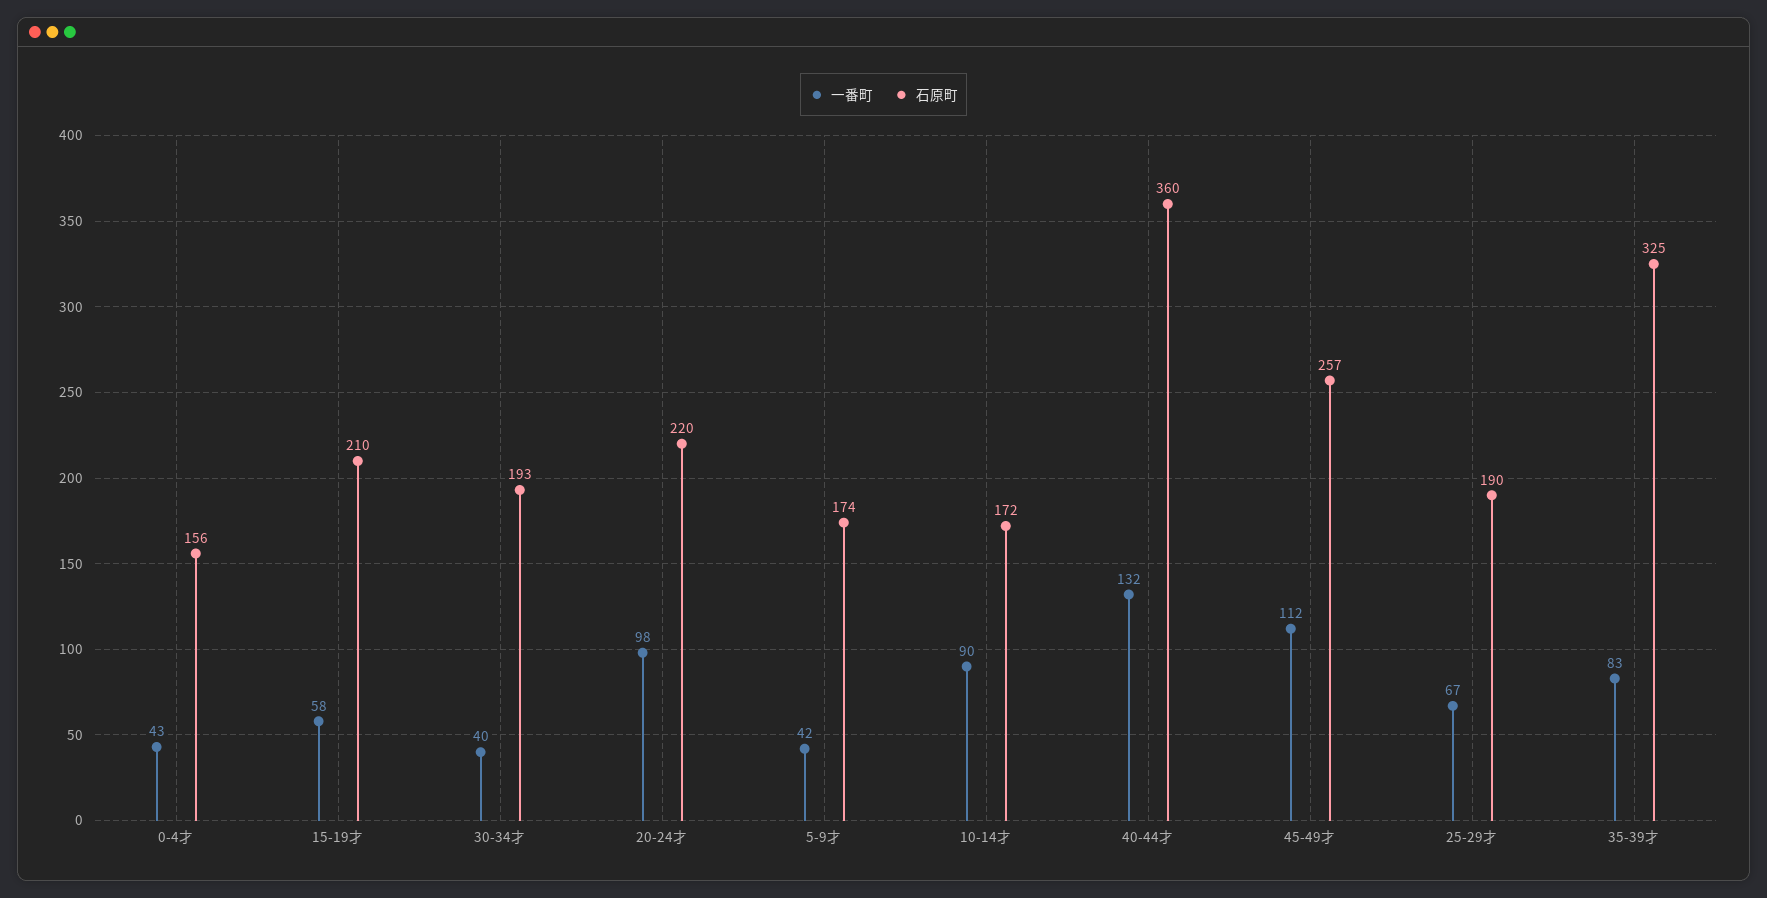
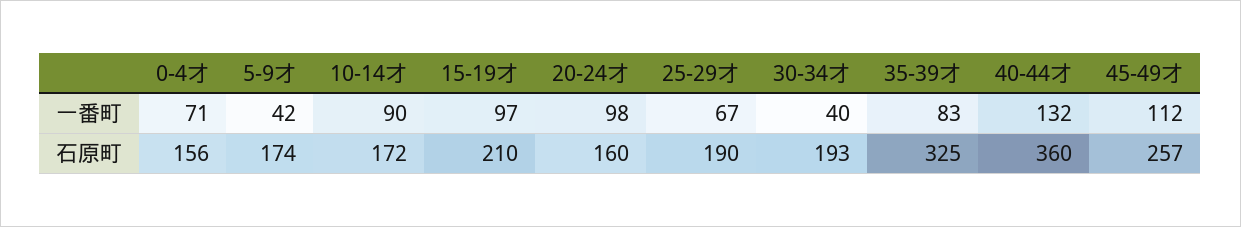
一番町, 0-4才: 43 -> 71
一番町, 15-19才: 58 -> 97
石原町, 20-24才: 220 -> 160

